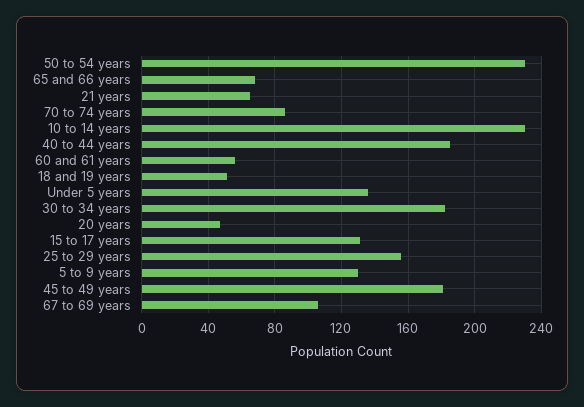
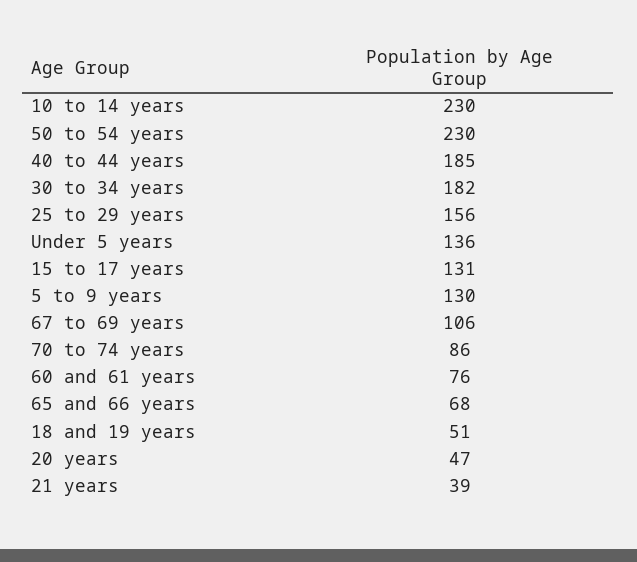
21 years: 65 -> 39
60 and 61 years: 55 -> 76
45 to 49 years: 180 -> none

